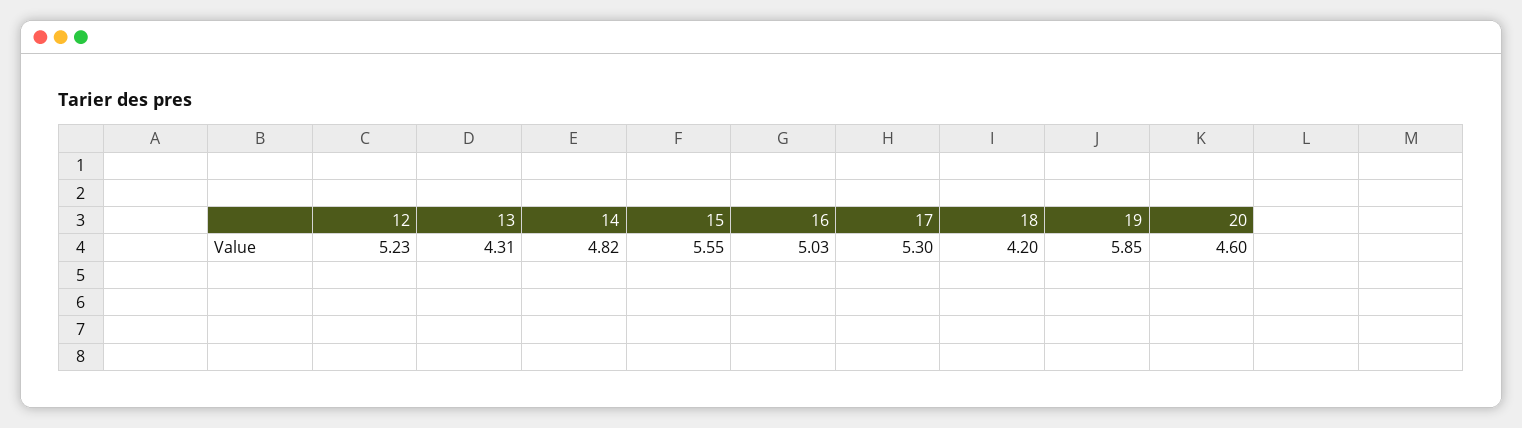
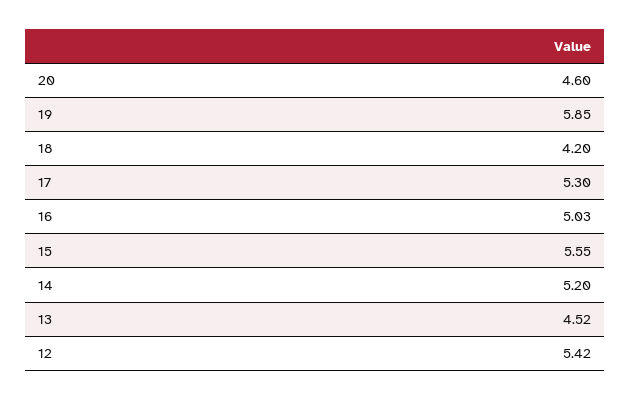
12: 5.23 -> 5.42
13: 4.31 -> 4.52
14: 4.82 -> 5.2

